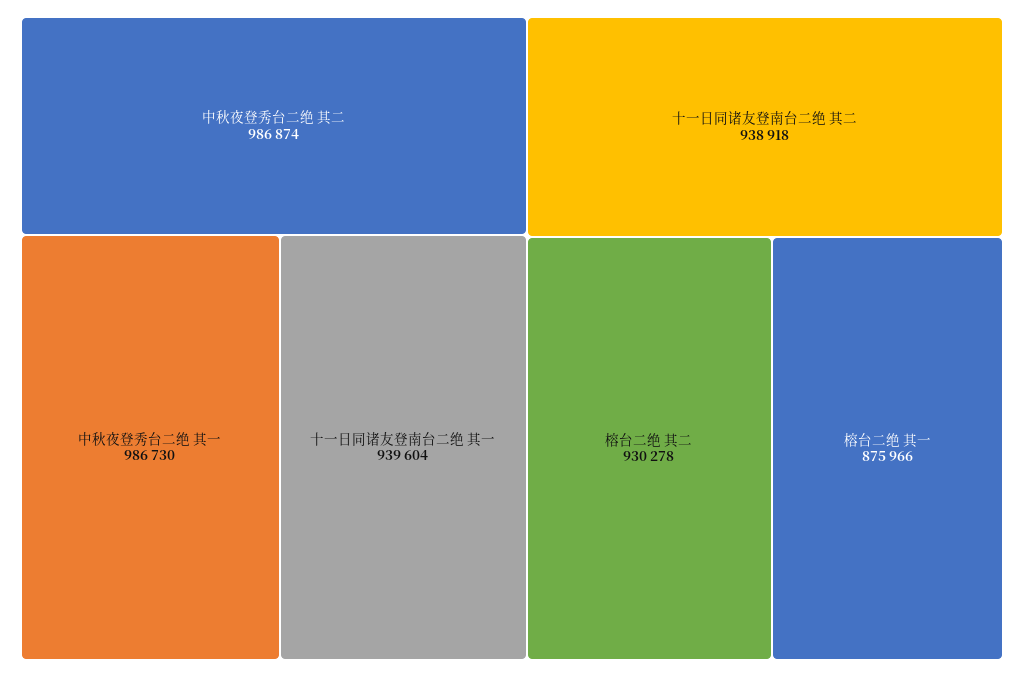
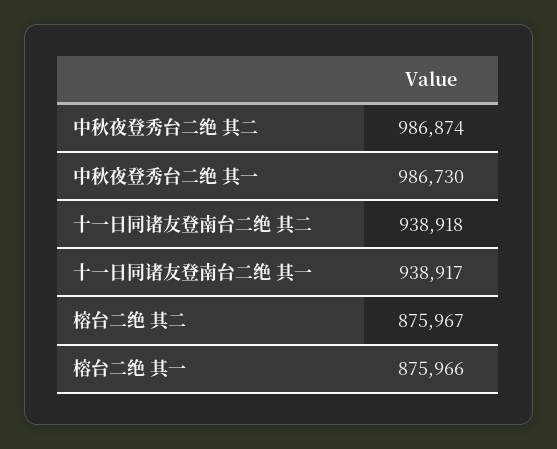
十一日同诸友登南台二绝 其一: 939604 -> 938917
榕台二绝 其二: 930278 -> 875967

